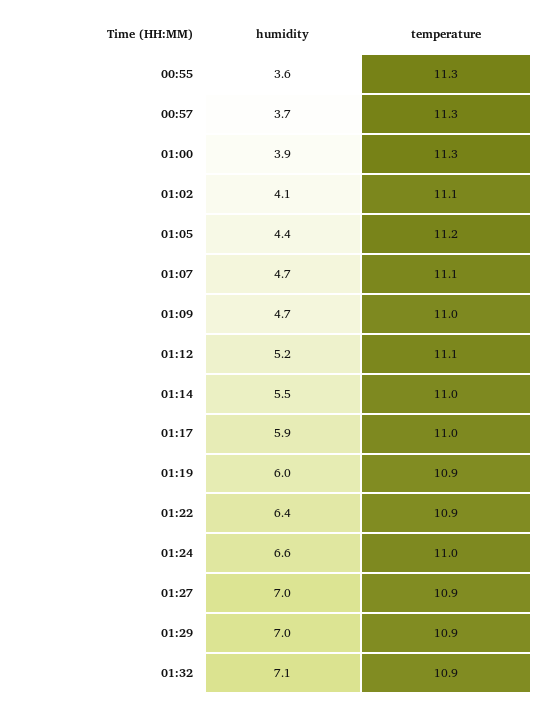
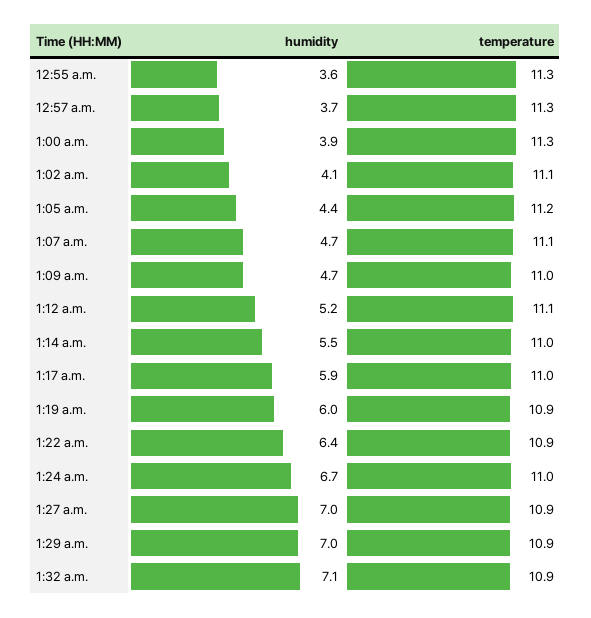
humidity, 01:24: 6.6 -> 6.7

